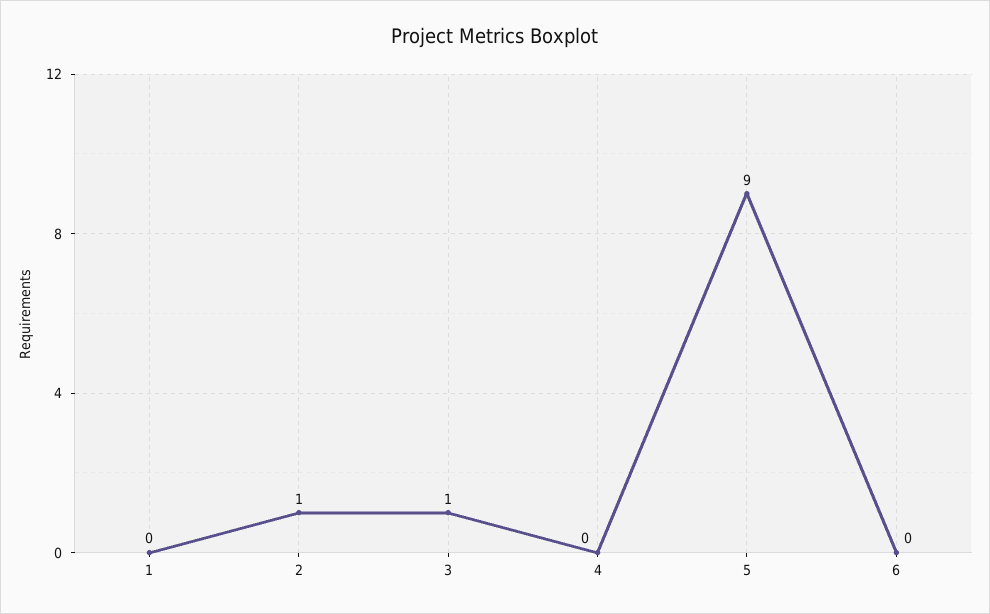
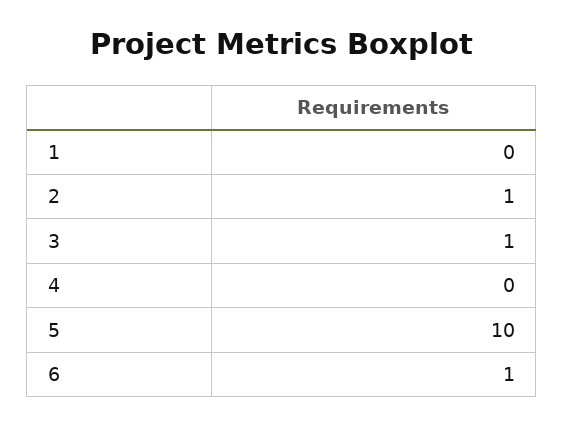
5: 9 -> 10
6: 0 -> 1

